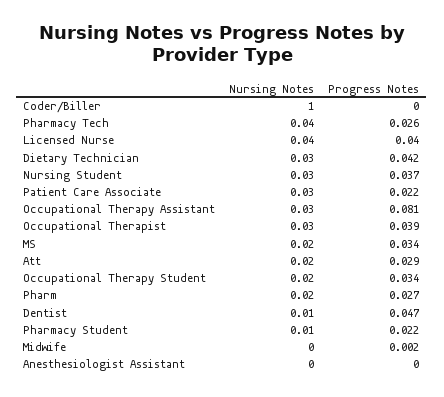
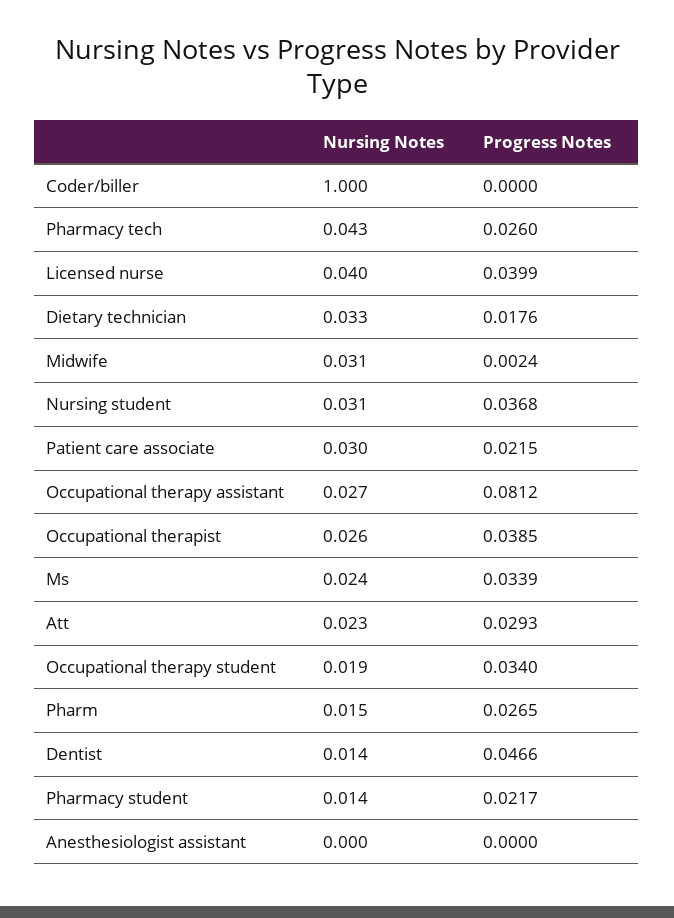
Progress Notes, Dietary Technician: 0.042 -> 0.0176
Nursing Notes, Midwife: 0 -> 0.031

